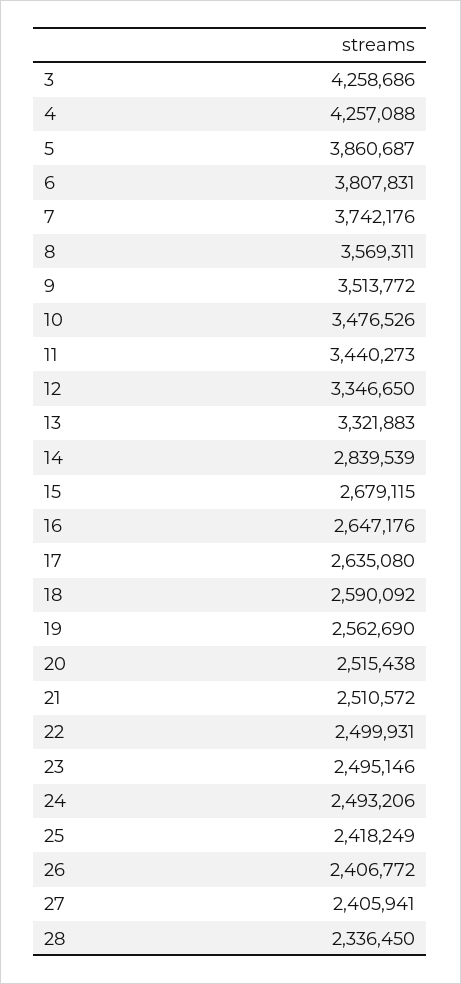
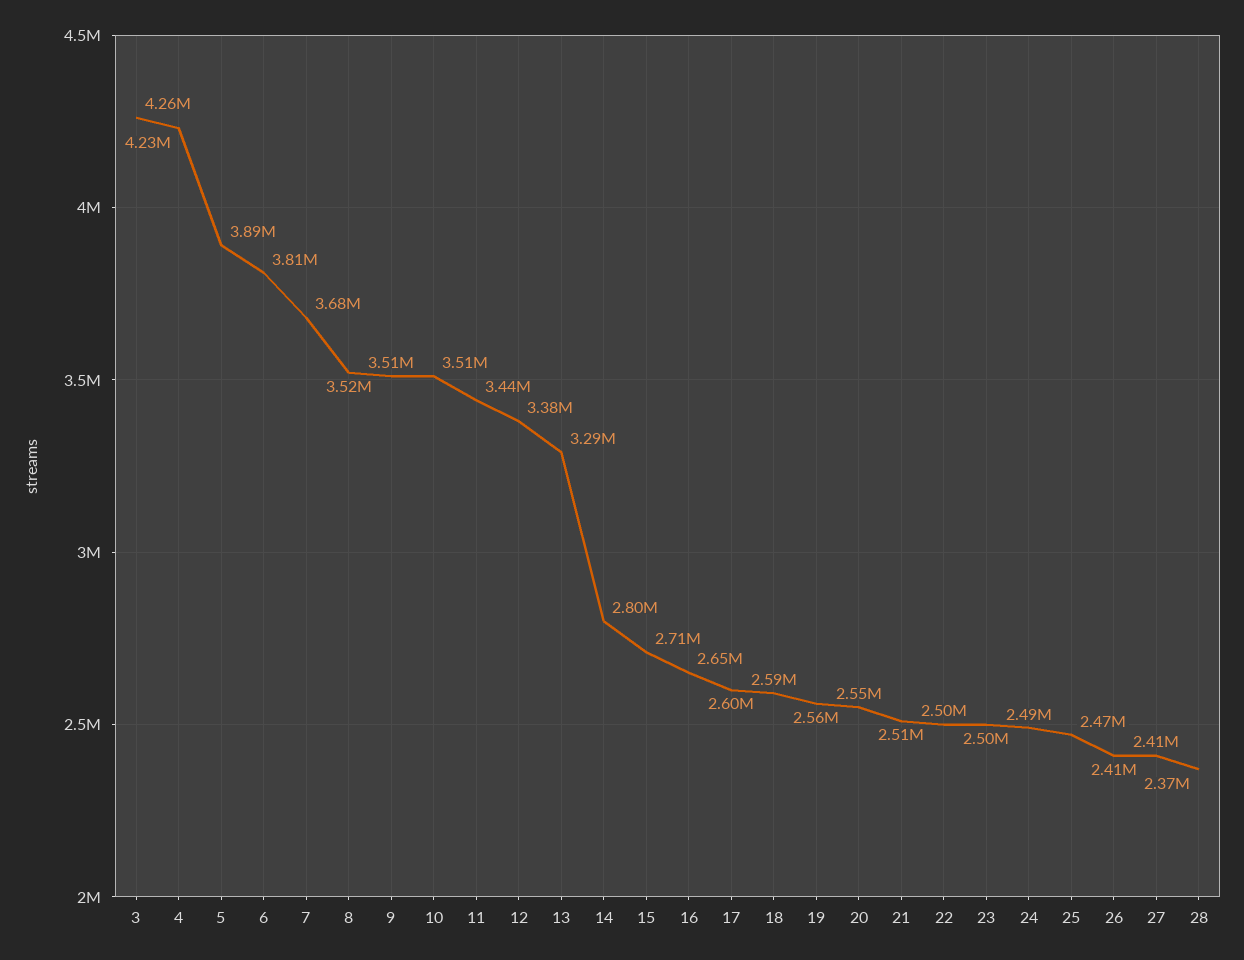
4: 4257088 -> 4230000
5: 3860687 -> 3890000
7: 3742176 -> 3680000
8: 3569311 -> 3520000
10: 3476526 -> 3510000
12: 3346650 -> 3380000
13: 3321883 -> 3290000
14: 2839539 -> 2800000
15: 2679115 -> 2710000
17: 2635080 -> 2600000
20: 2515438 -> 2550000
25: 2418249 -> 2470000
28: 2336450 -> 2370000

